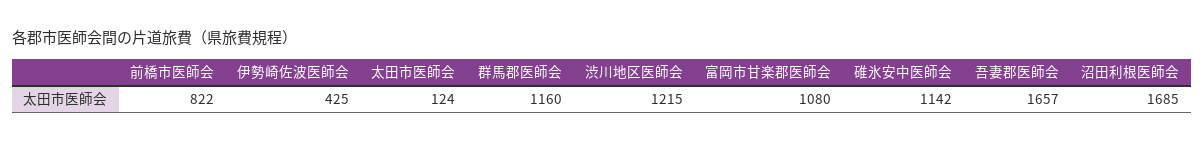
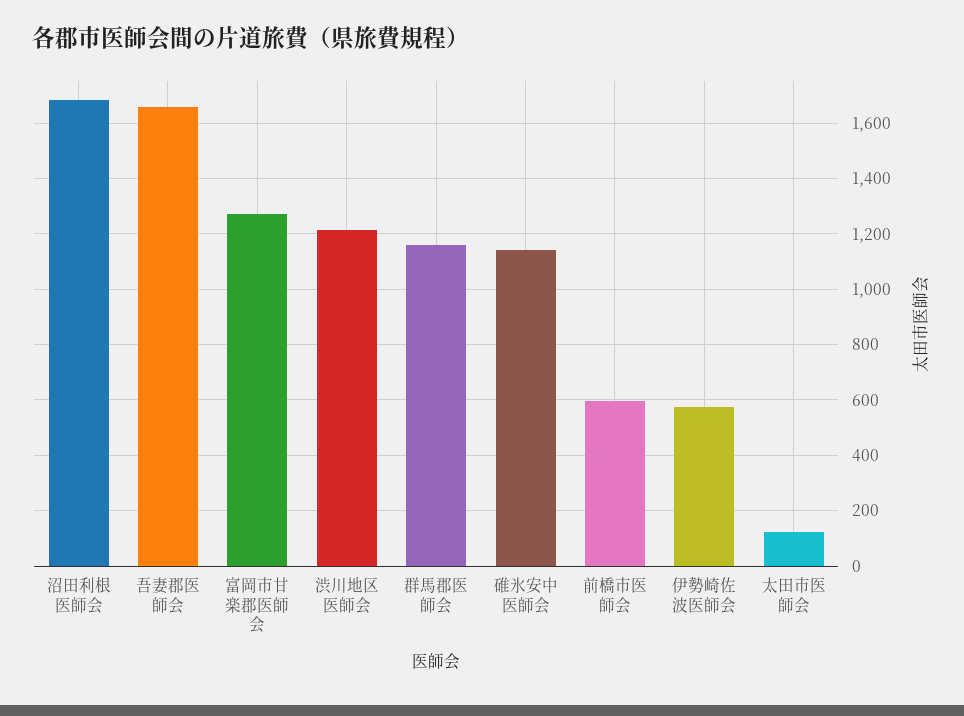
前橋市医師会: 822 -> 600
伊勢崎佐波医師会: 425 -> 575
富岡市甘楽郡医師会: 1080 -> 1275

